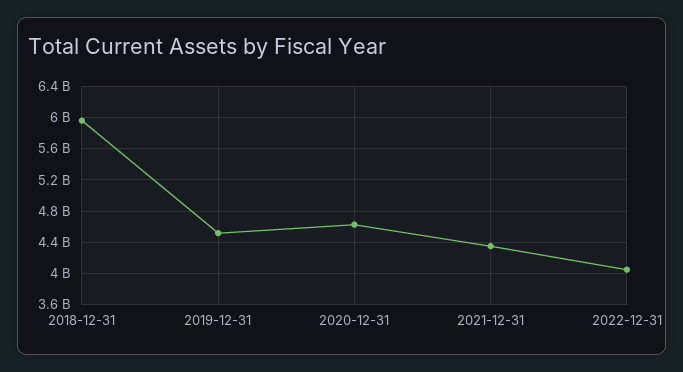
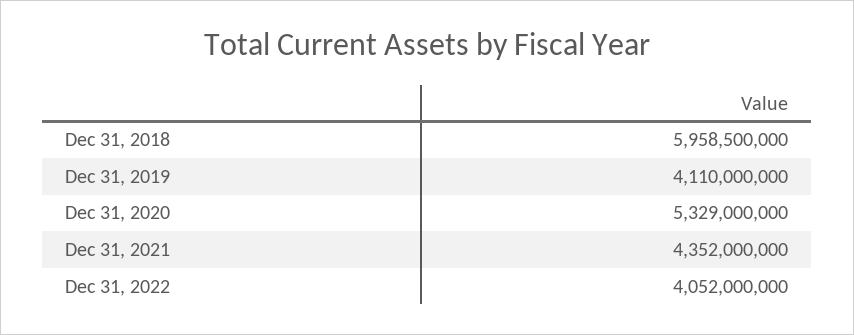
2019-12-31: 4500000000 -> 4110000000
2020-12-31: 4600000000 -> 5329000000

